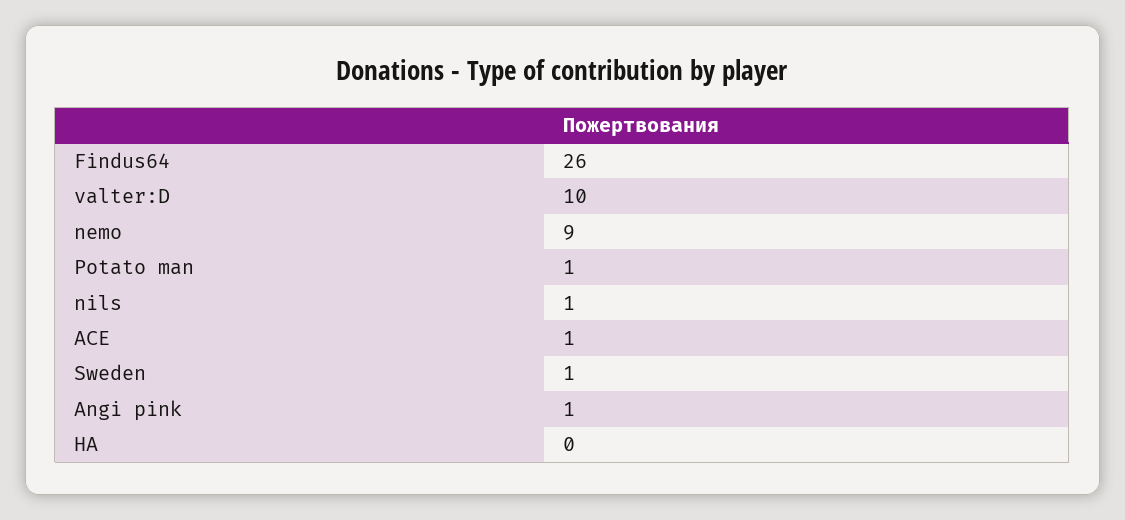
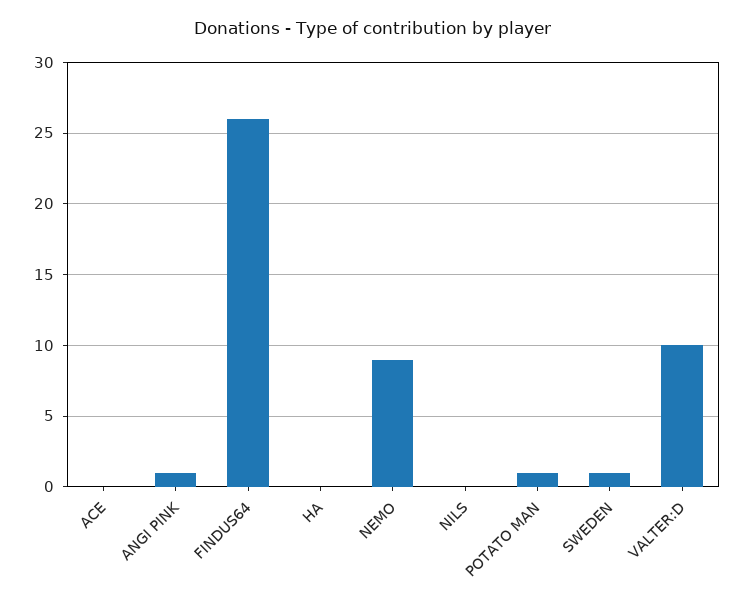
nils: 1 -> 0
ACE: 1 -> 0

